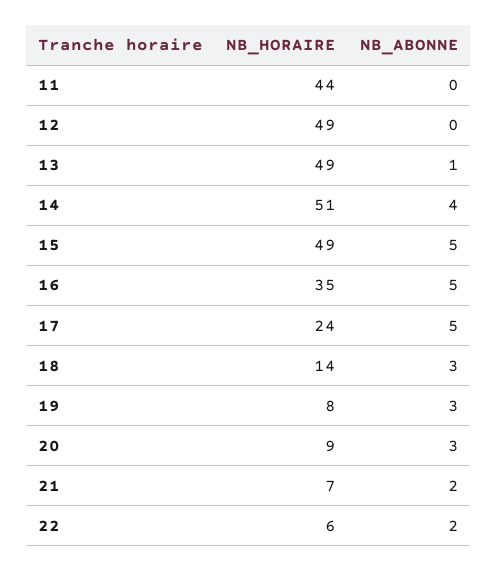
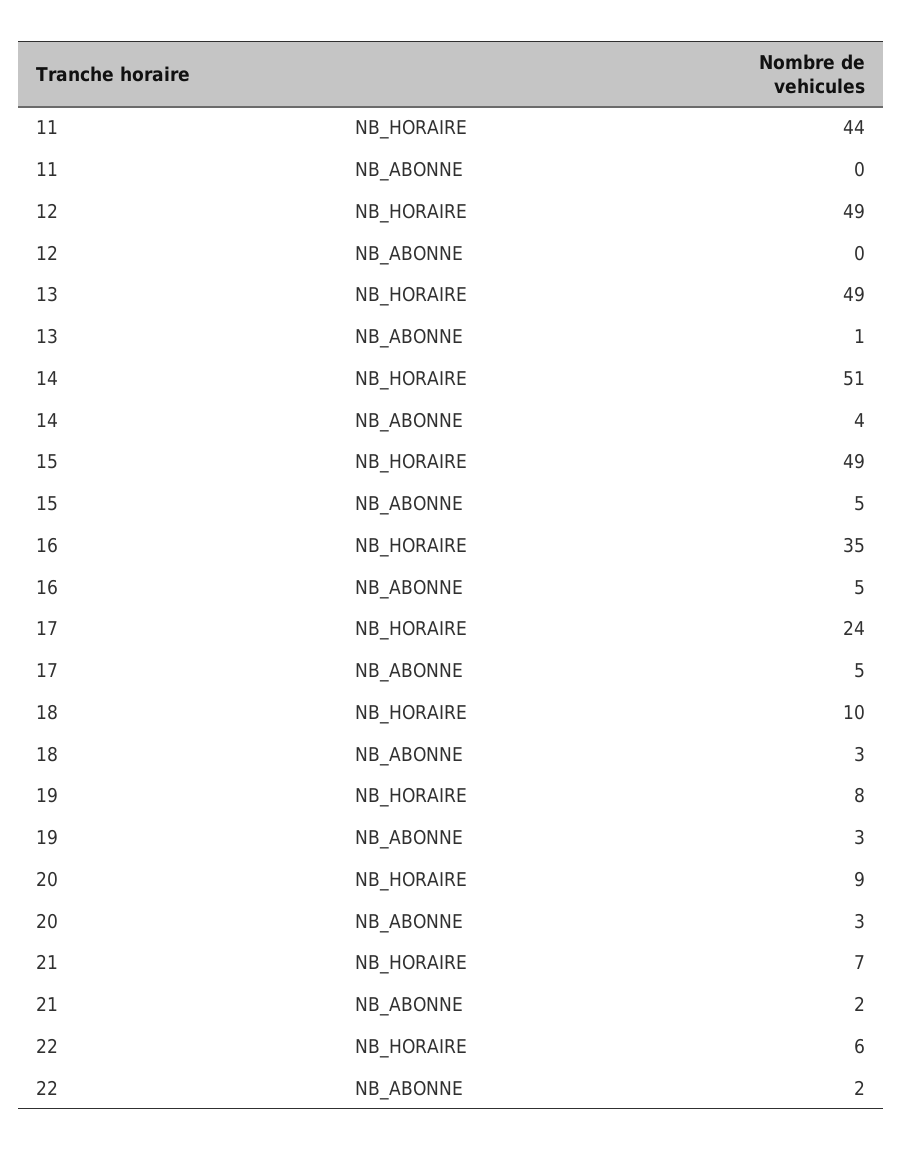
NB_HORAIRE, 18: 14 -> 10

